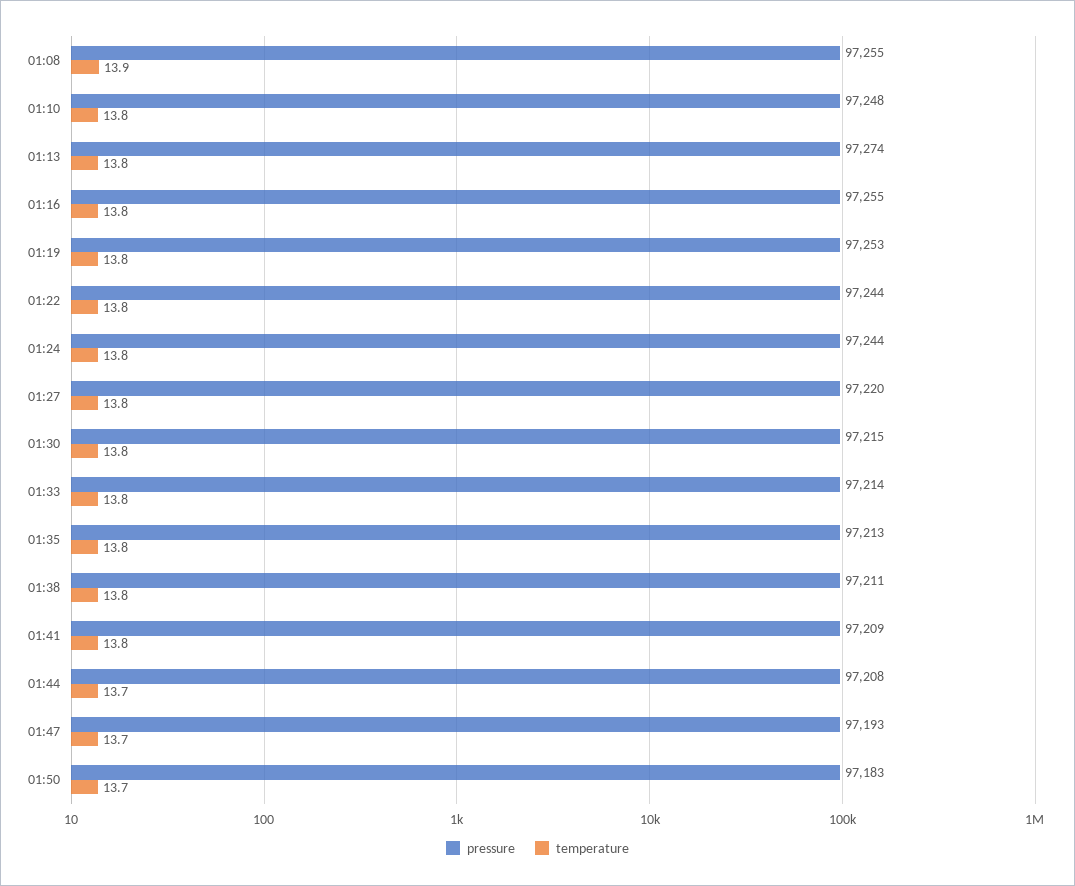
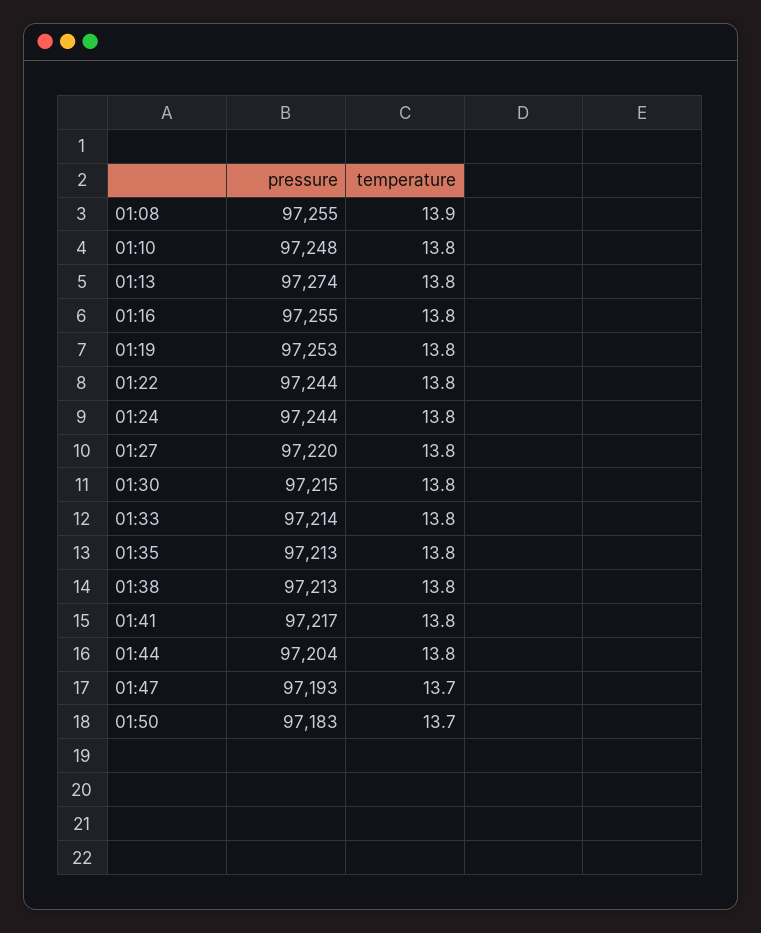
pressure, 01:38: 97211 -> 97213
pressure, 01:41: 97209 -> 97217
pressure, 01:44: 97208 -> 97204
temperature, 01:44: 13.7 -> 13.8

